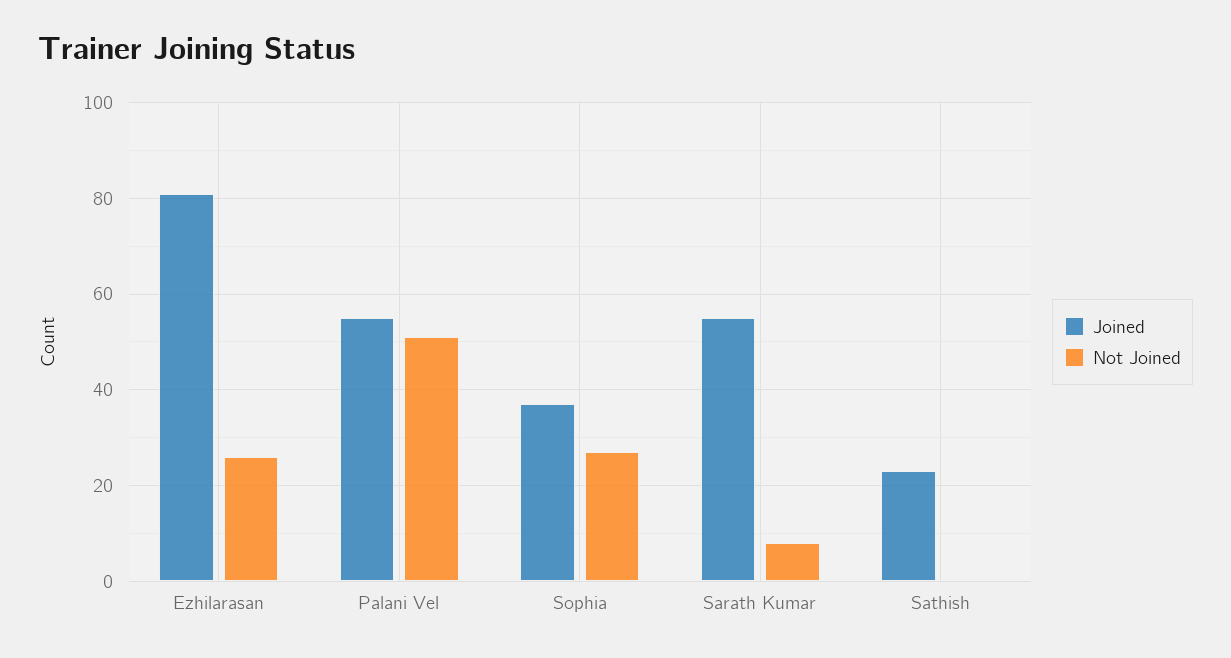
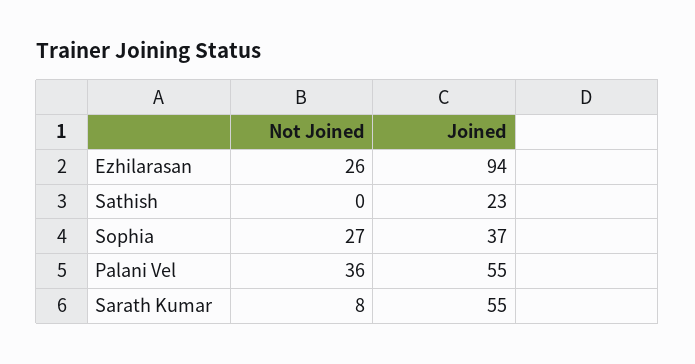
Joined, Ezhilarasan: 80 -> 94
Not Joined, Palani Vel: 50 -> 36

